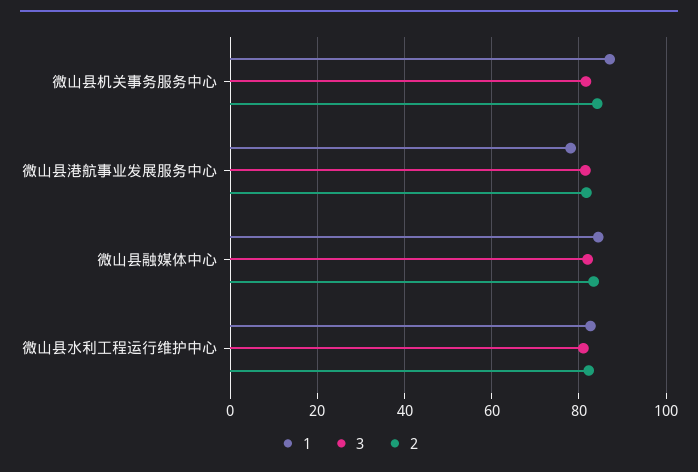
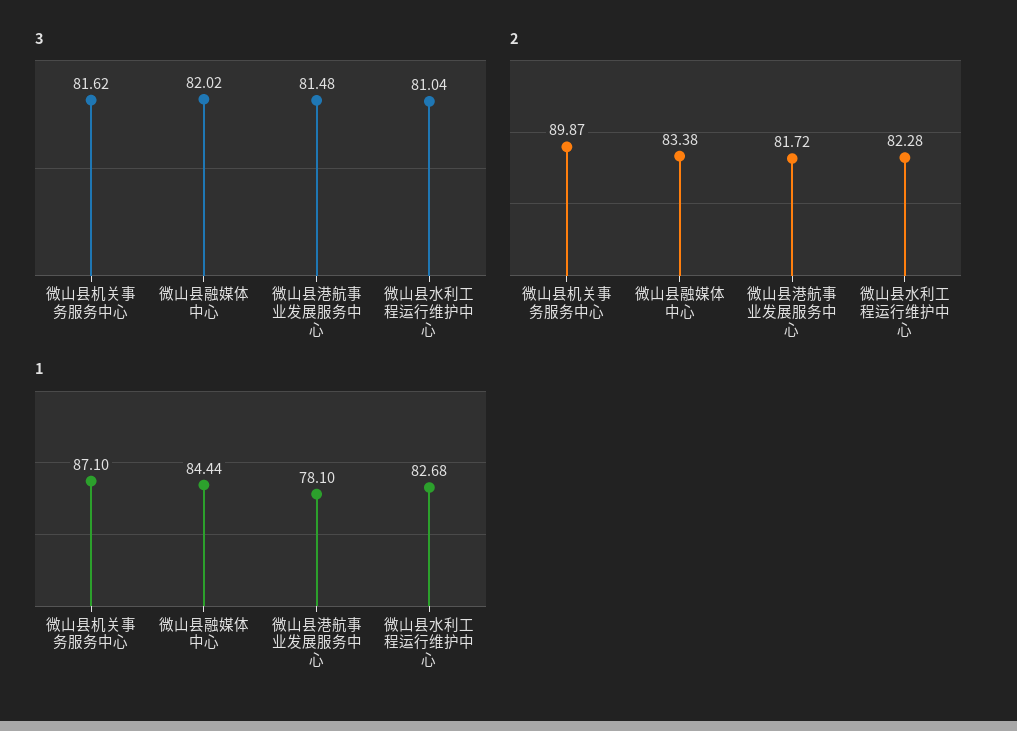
2, 微山县机关事务服务中心: 84 -> 89.87

